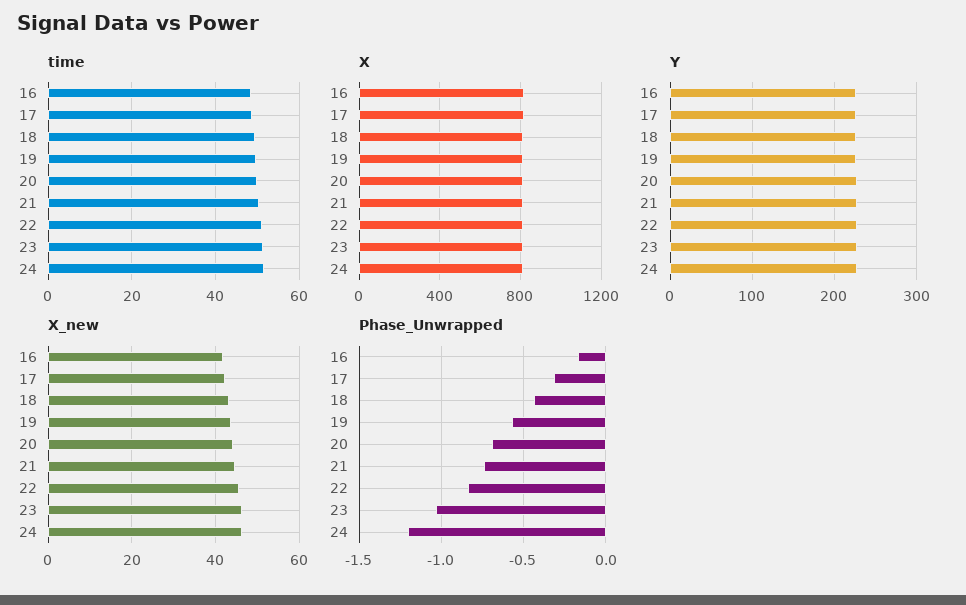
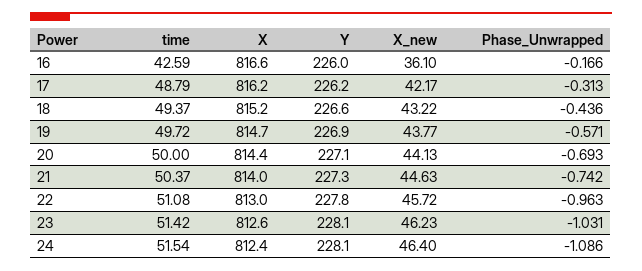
time, 16: 48 -> 42.59
X_new, 16: 42 -> 36.1
Phase_Unwrapped, 22: -0.85 -> -0.963
Phase_Unwrapped, 24: -1.2 -> -1.086

